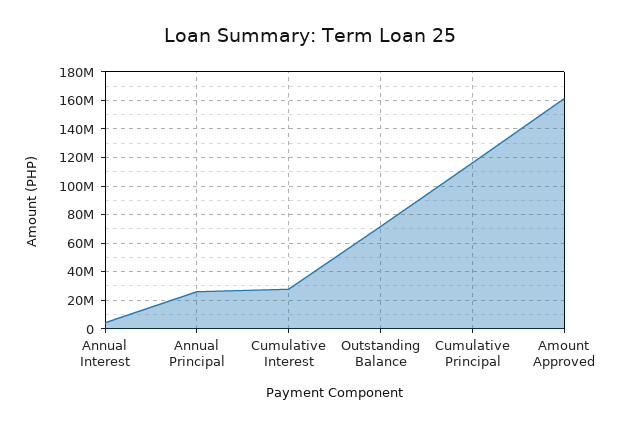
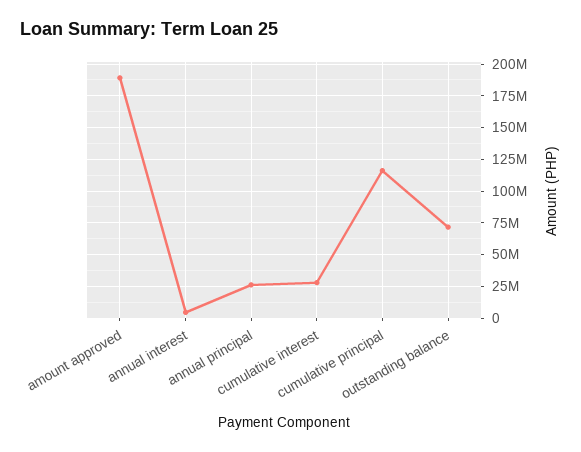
Amount Approved: 160000000 -> 190000000

